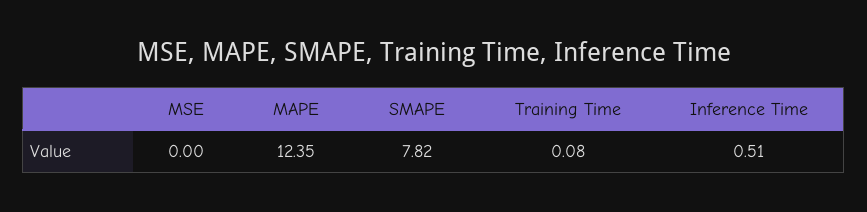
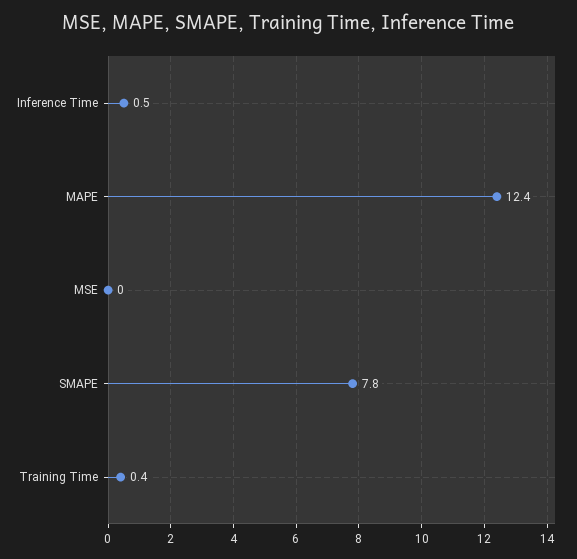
Training Time: 0.08 -> 0.4

